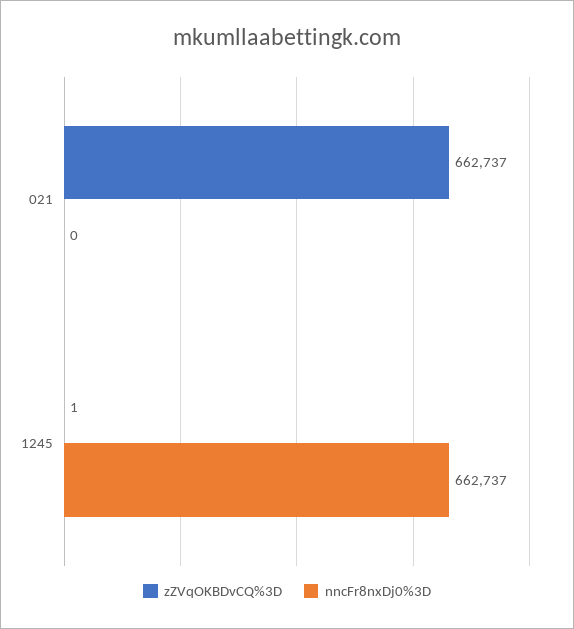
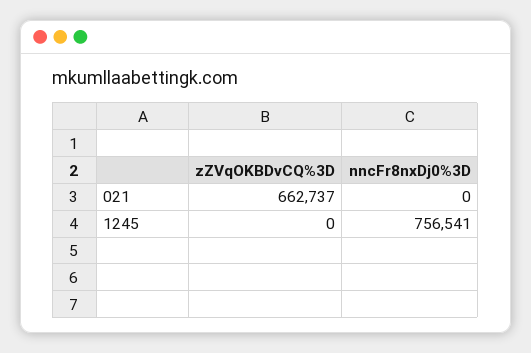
zZVqOKBDvCQ%3D, 1245: 1 -> 0
nncFr8nxDj0%3D, 1245: 662737 -> 756541

